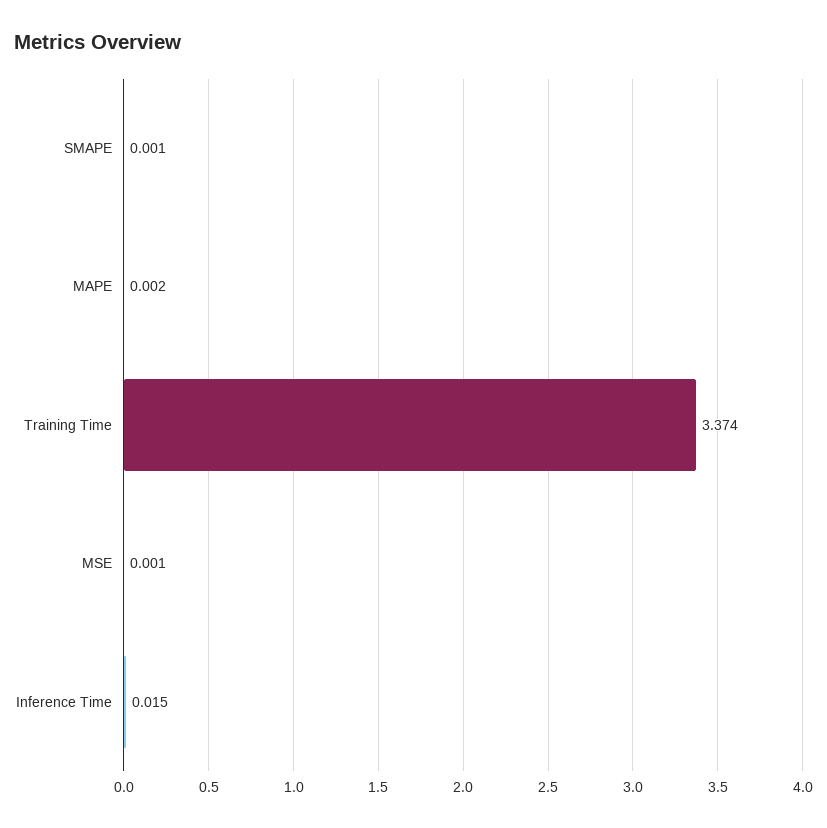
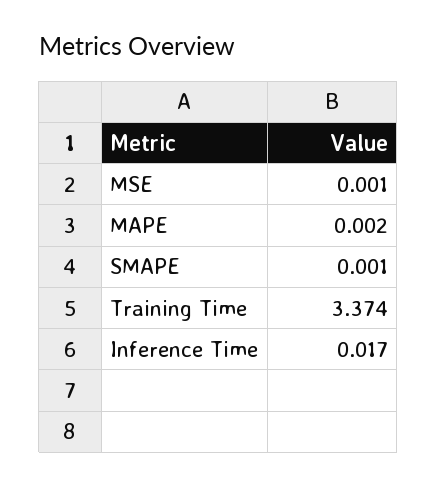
Inference Time: 0.015 -> 0.017

